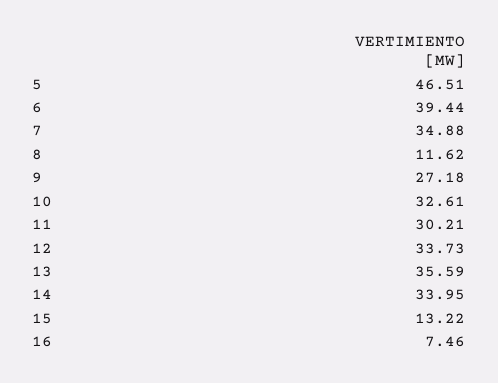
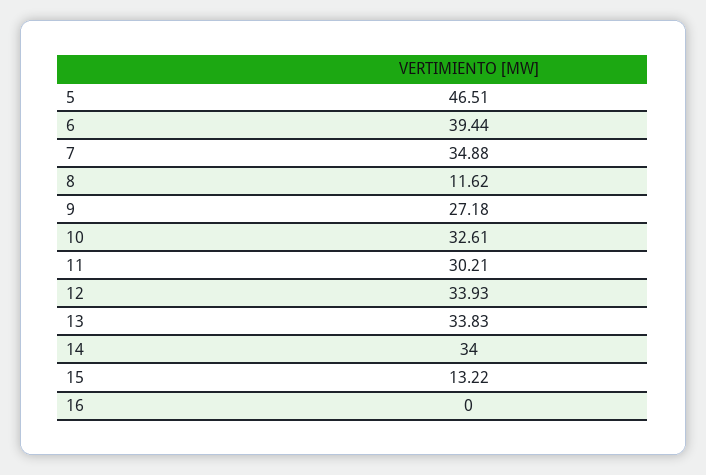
12: 33.73 -> 33.93
13: 35.59 -> 33.83
14: 33.95 -> 34
16: 7.46 -> 0

